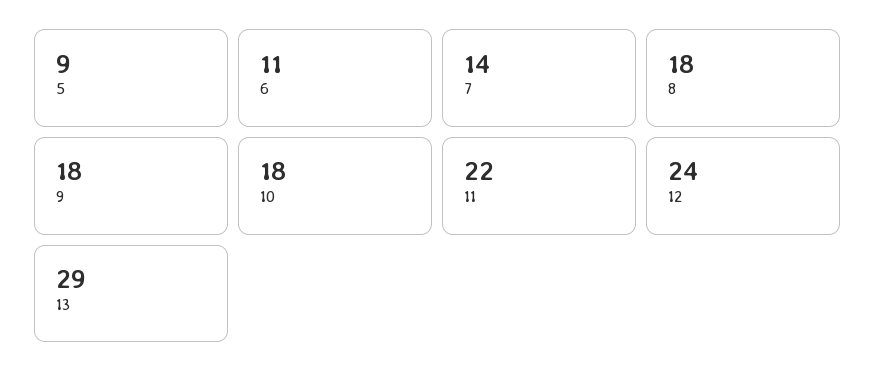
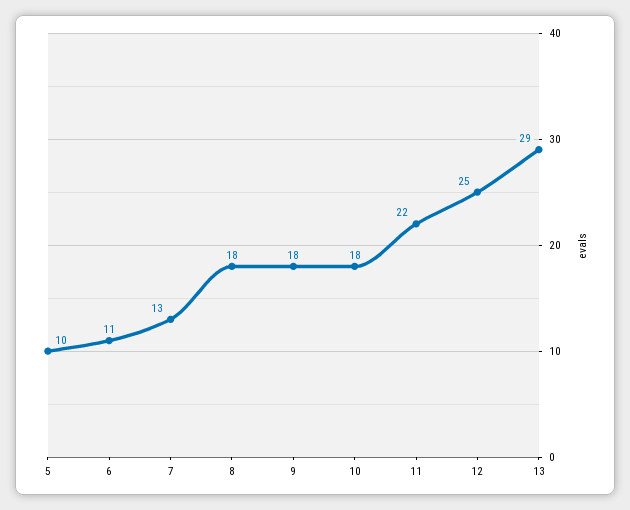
5: 9 -> 10
7: 14 -> 13
12: 24 -> 25

